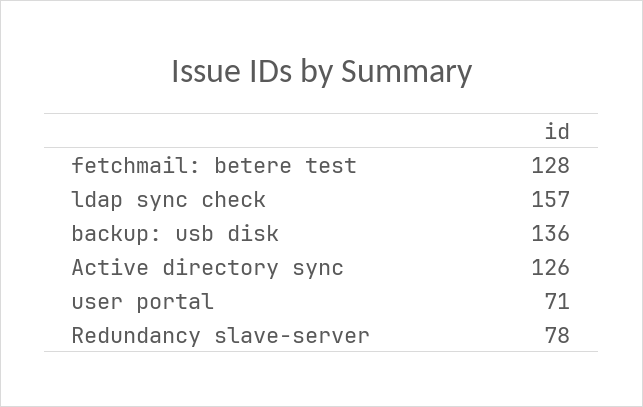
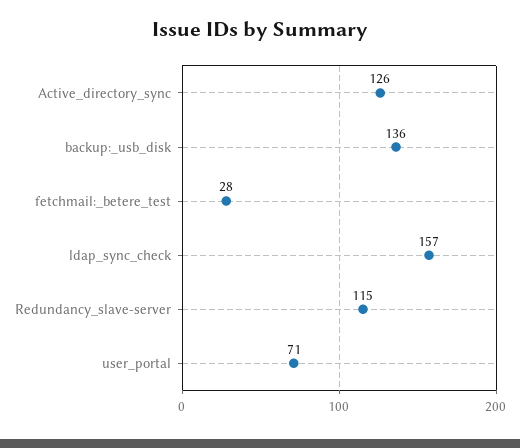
fetchmail: betere test: 128 -> 28
Redundancy slave-server: 78 -> 115

